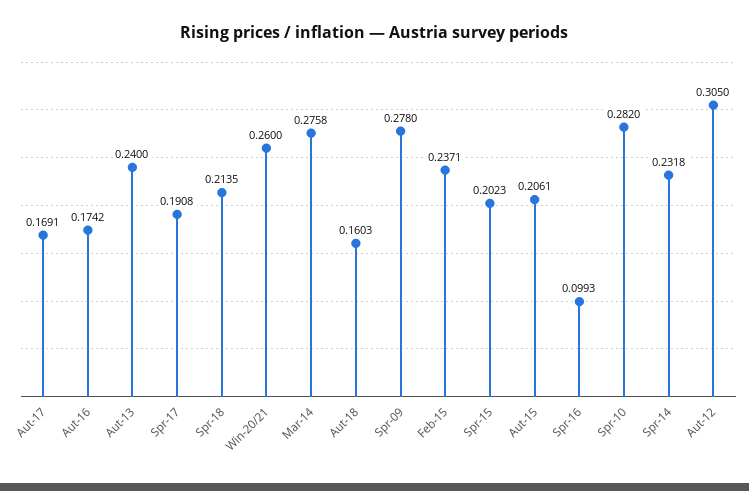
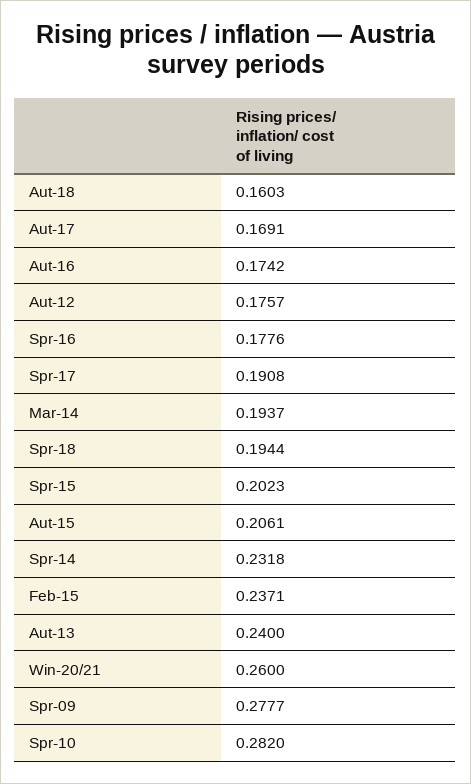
Spr-18: 0.2135 -> 0.1944
Mar-14: 0.2758 -> 0.1937
Spr-09: 0.278 -> 0.2777
Spr-16: 0.0993 -> 0.1776
Aut-12: 0.305 -> 0.1757

